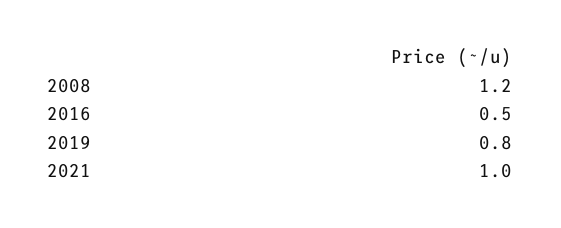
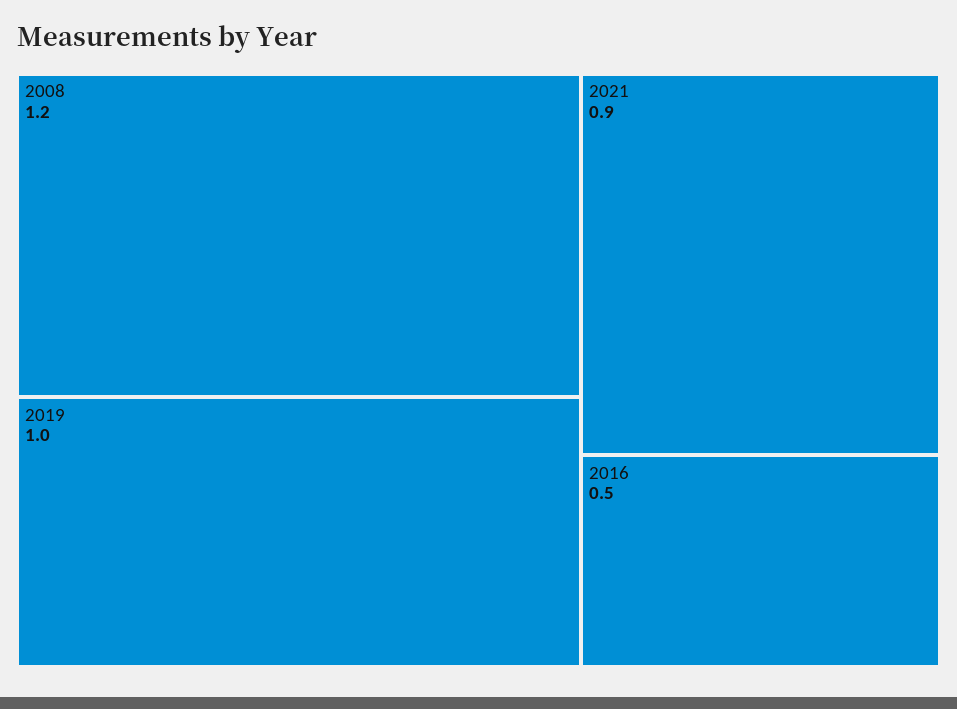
2019: 0.8 -> 1
2021: 1 -> 0.9

